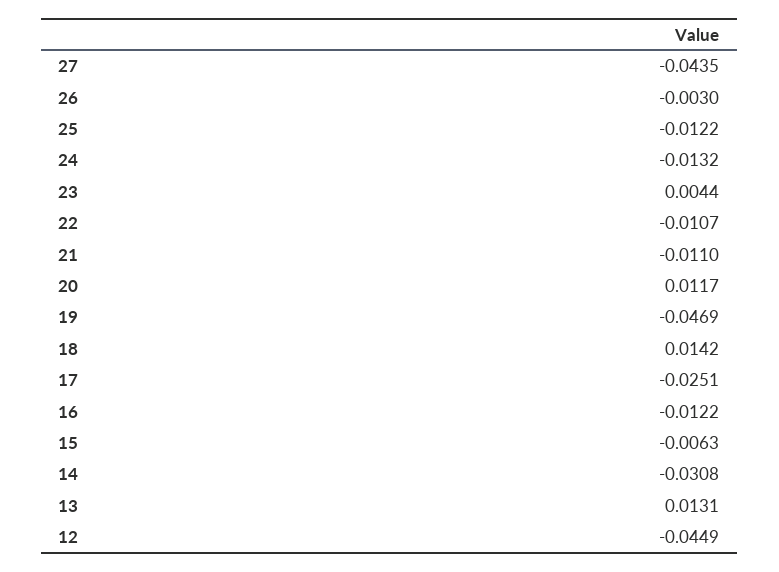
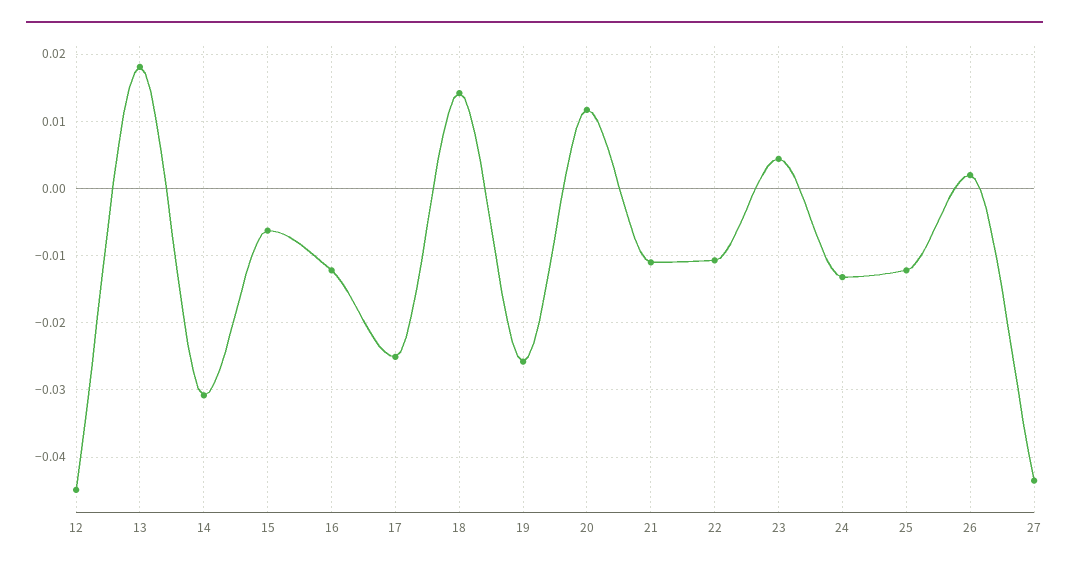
26: -0.003 -> 0.002
19: -0.0469 -> -0.026
13: 0.0131 -> 0.018

